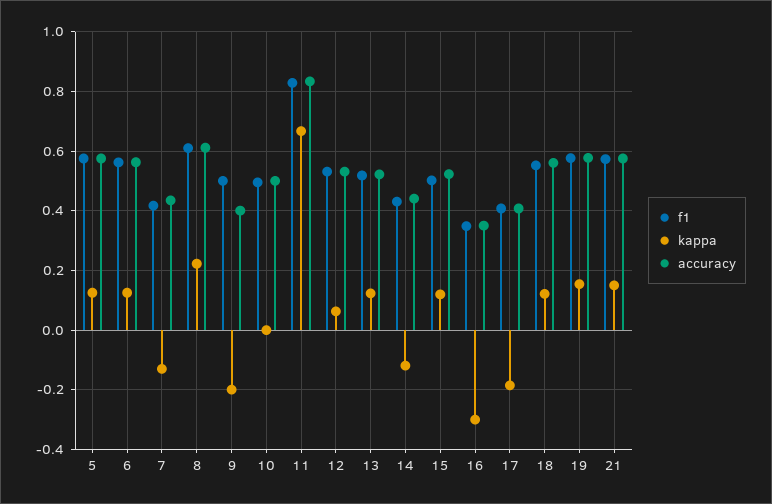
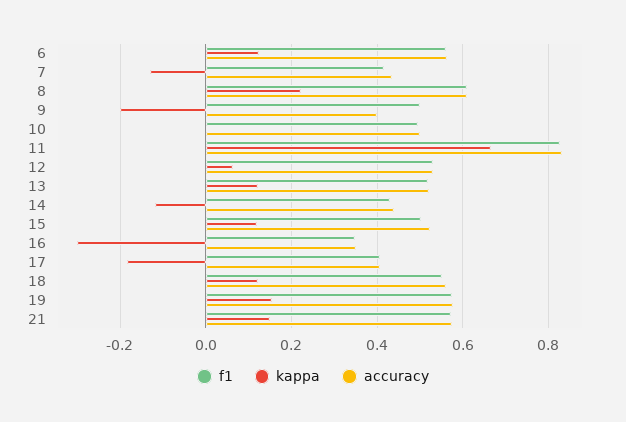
f1, 5: 0.575 -> none
kappa, 5: 0.125 -> none
accuracy, 5: 0.575 -> none

